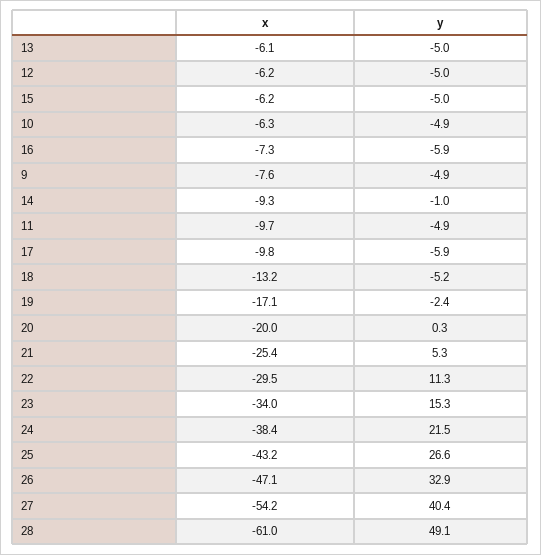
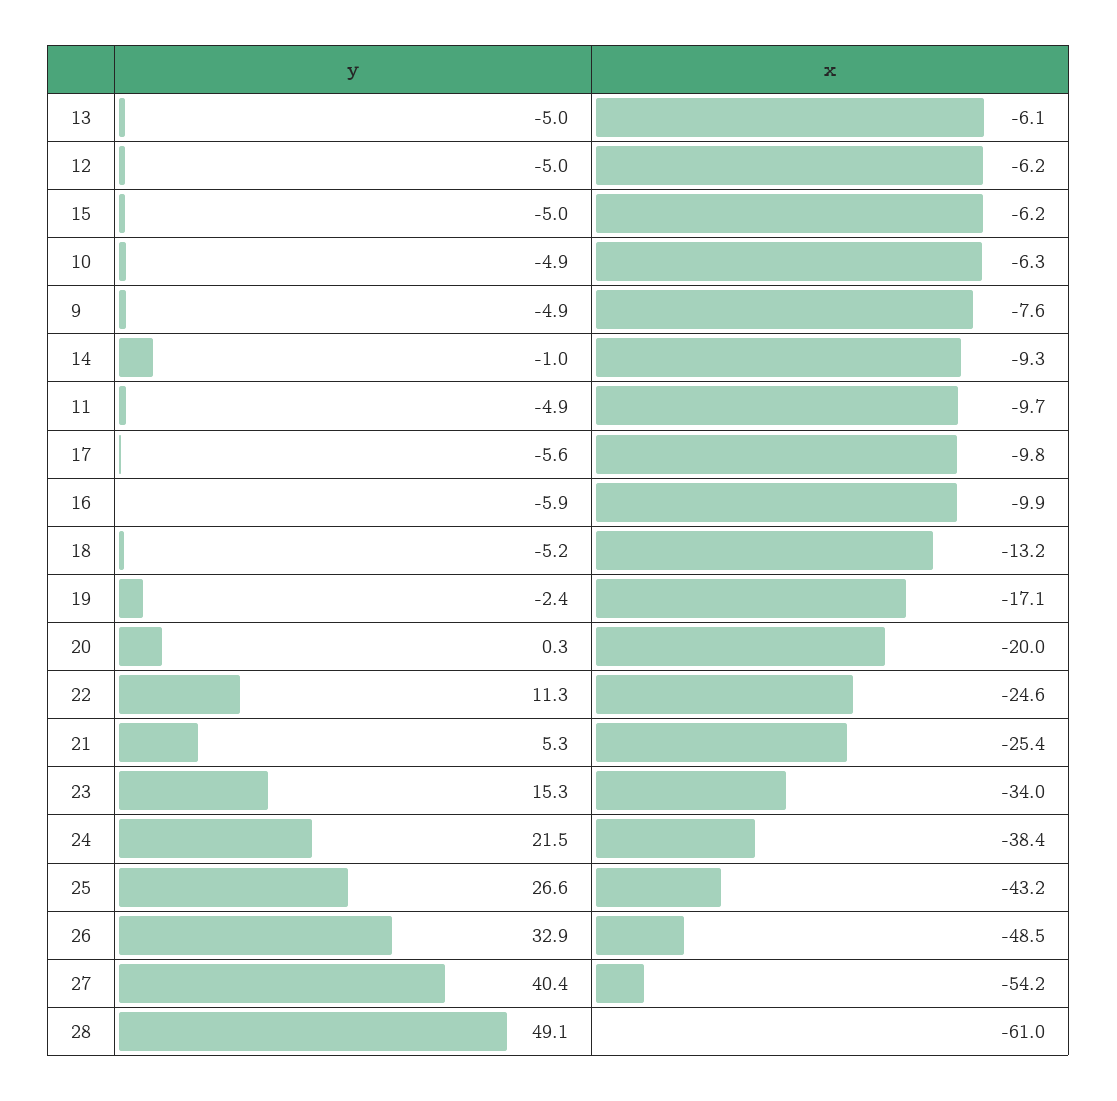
x, 16: -7.3 -> -9.9
y, 17: -5.9 -> -5.6
x, 22: -29.5 -> -24.6
x, 26: -47.1 -> -48.5

